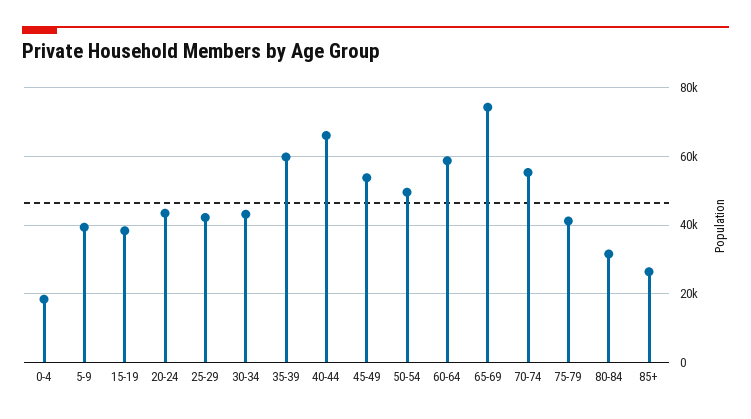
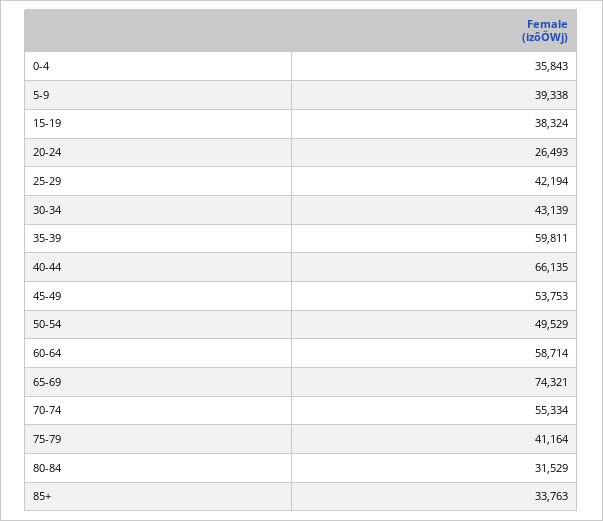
0-4: 18000 -> 35843
20-24: 44000 -> 26493
85+: 26000 -> 33763

